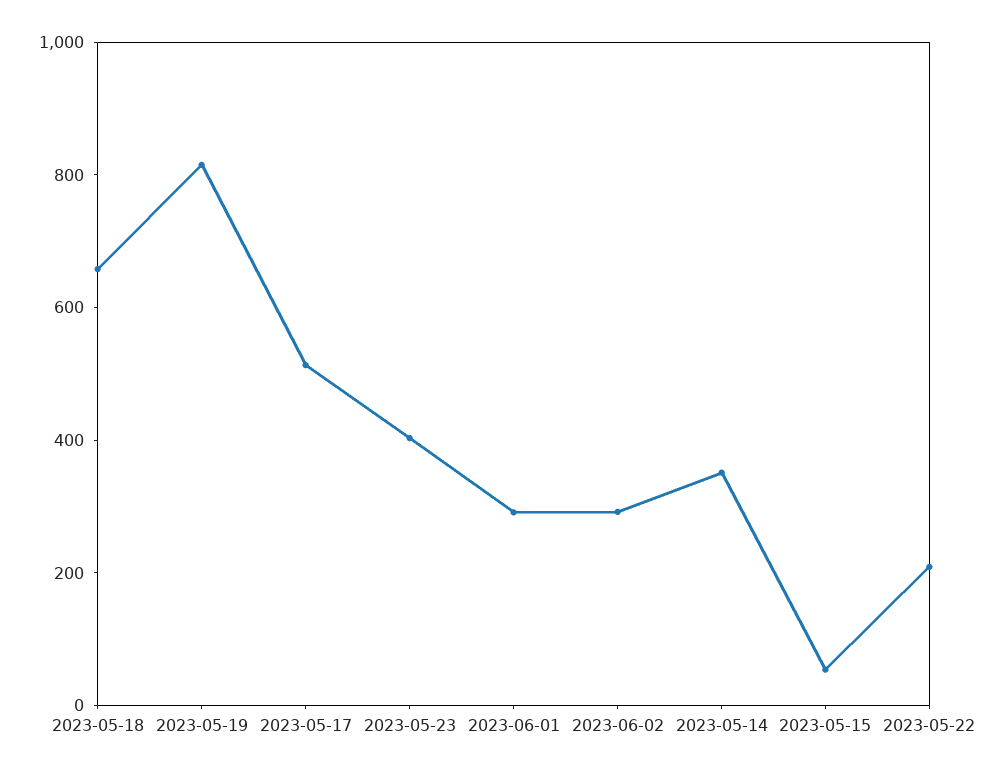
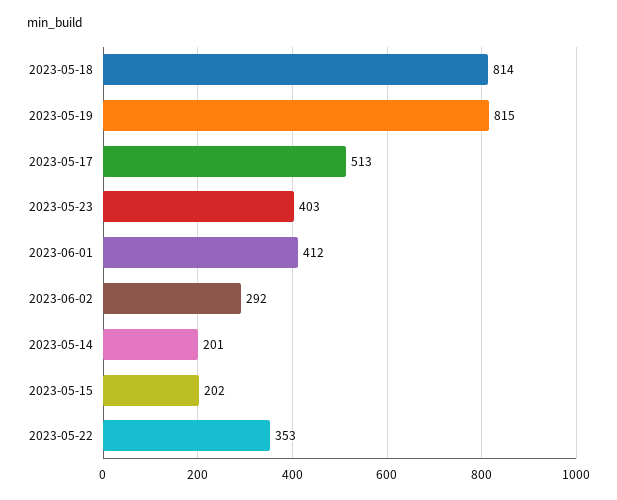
2023-05-18: 650 -> 814
2023-06-01: 300 -> 412
2023-05-14: 350 -> 201
2023-05-15: 50 -> 202
2023-05-22: 200 -> 353

